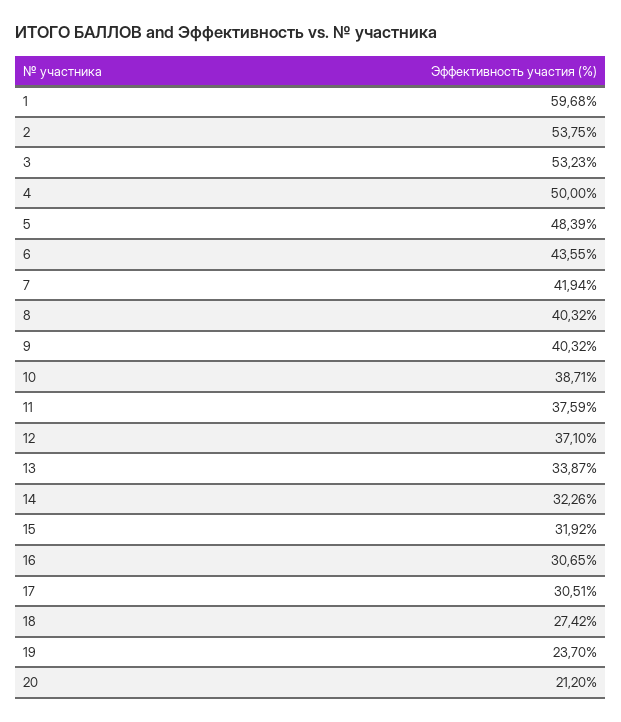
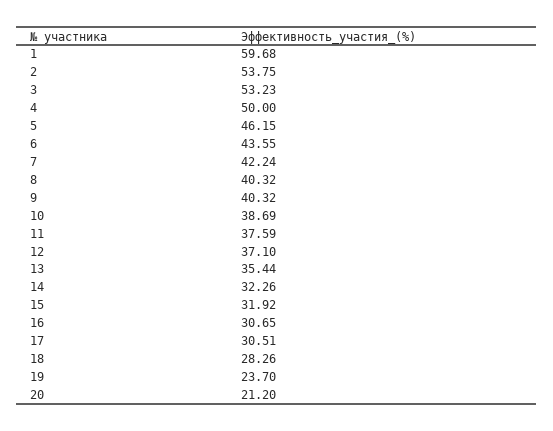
5: 48.39 -> 46.15
7: 41.94 -> 42.24
10: 38.71 -> 38.69
13: 33.87 -> 35.44
18: 27.42 -> 28.26

